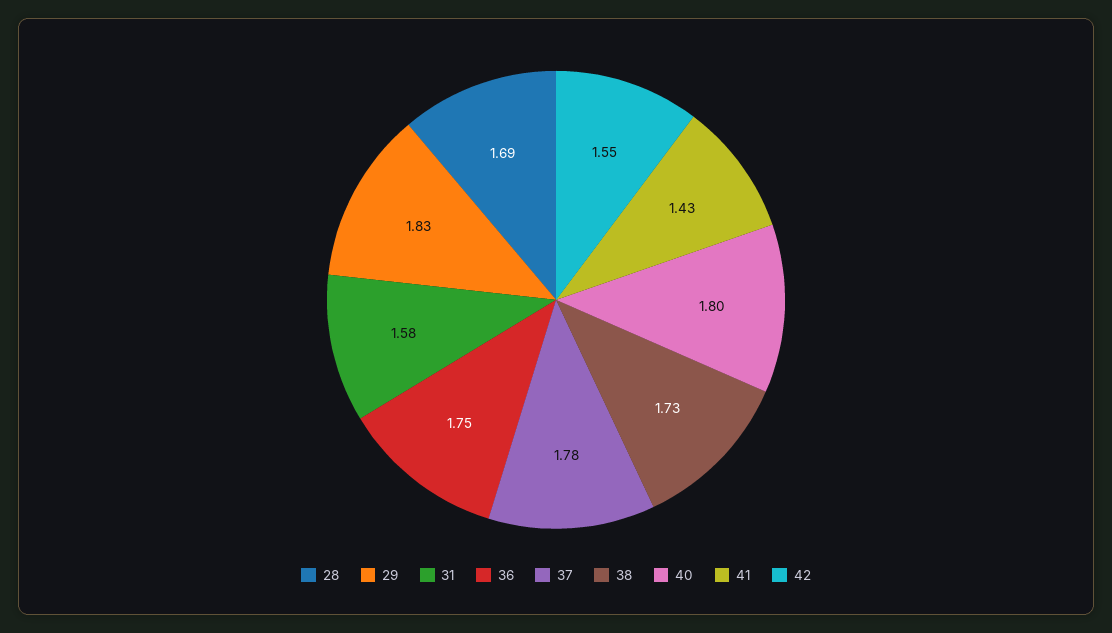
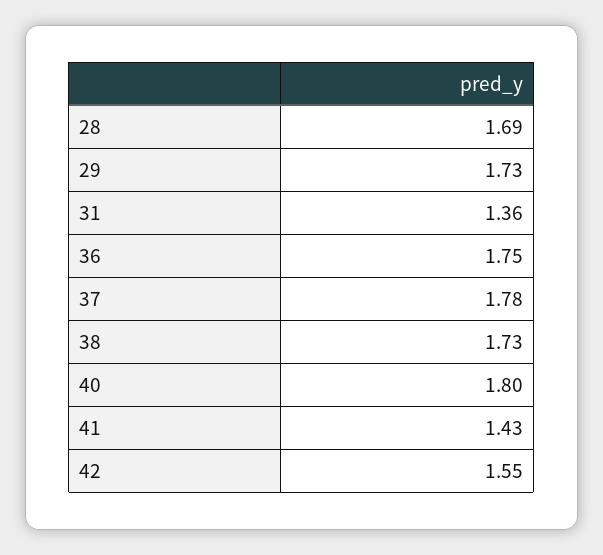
29: 1.83 -> 1.73
31: 1.58 -> 1.36

